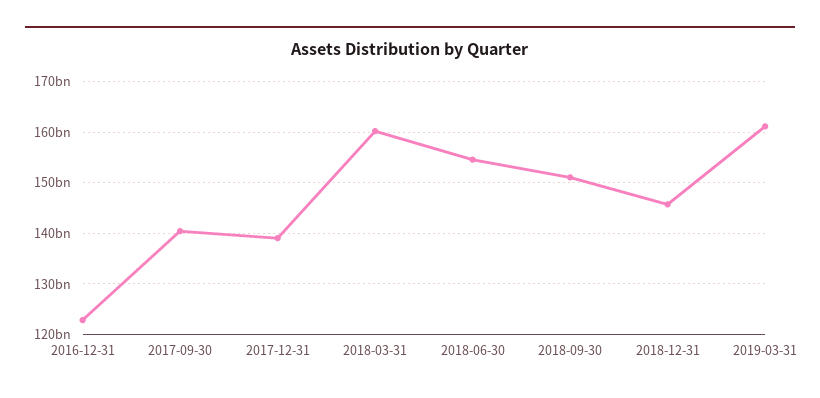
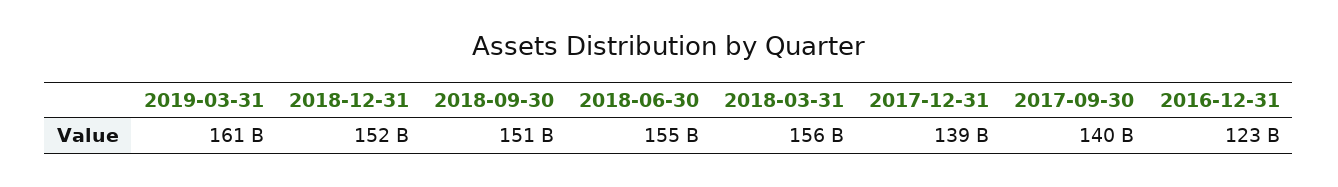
2018-03-31: 160000000000 -> 156000000000
2018-12-31: 146000000000 -> 152000000000

